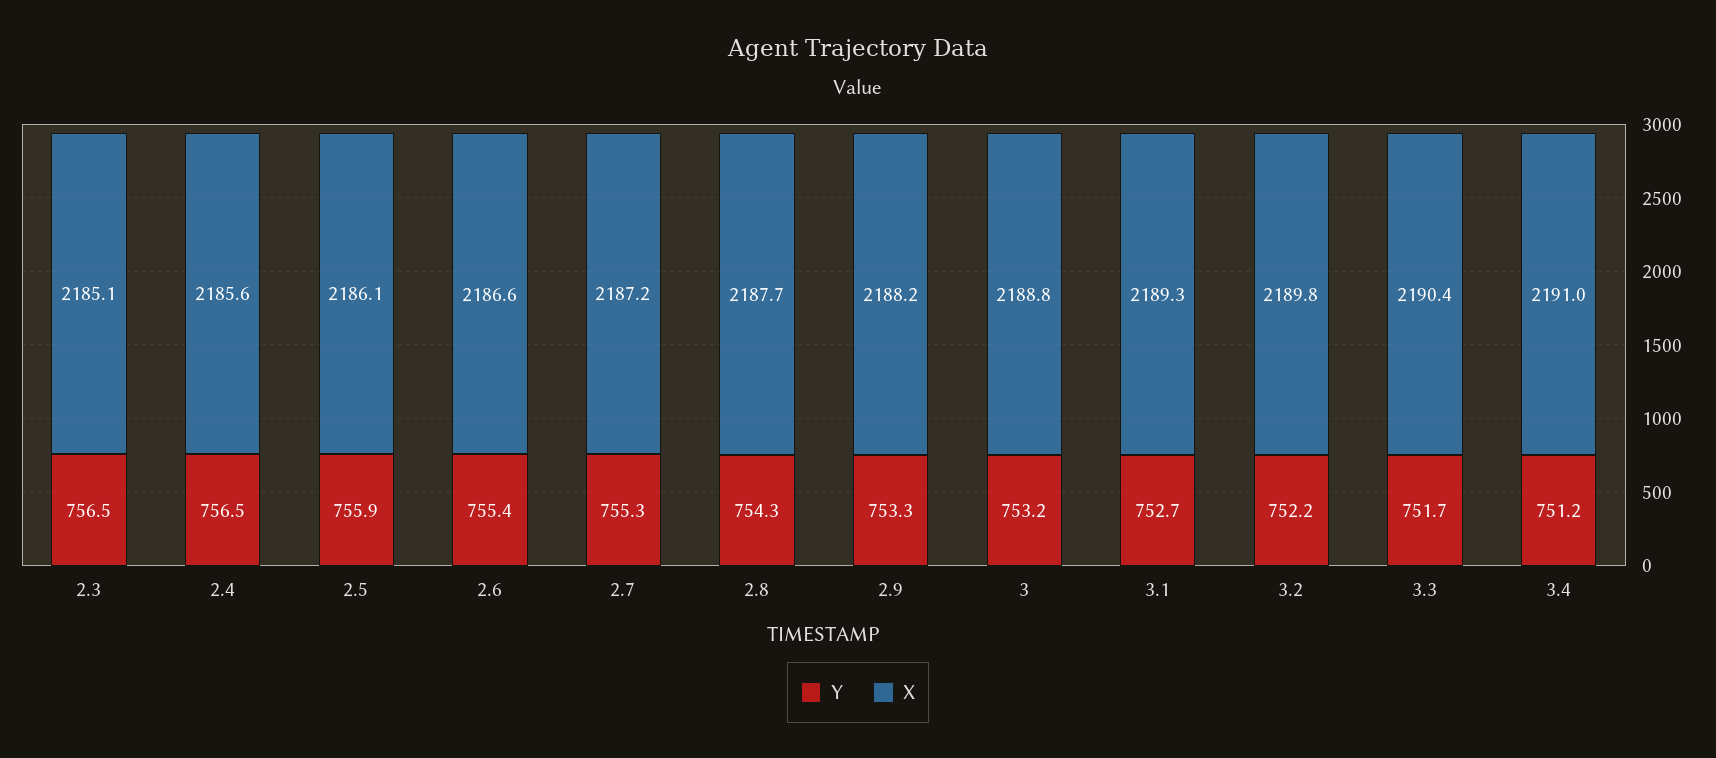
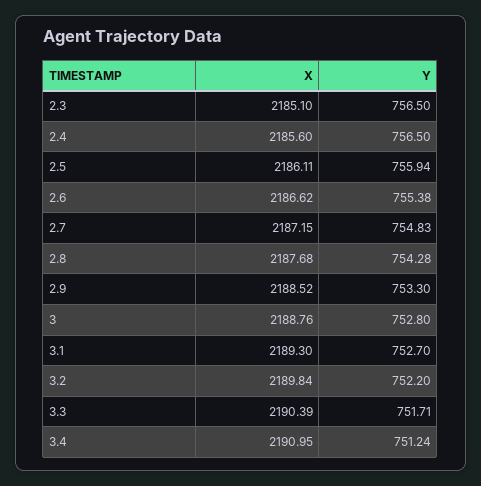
Y, 2.7: 755.3 -> 754.83
X, 2.9: 2188.2 -> 2188.52
Y, 3: 753.2 -> 752.8

